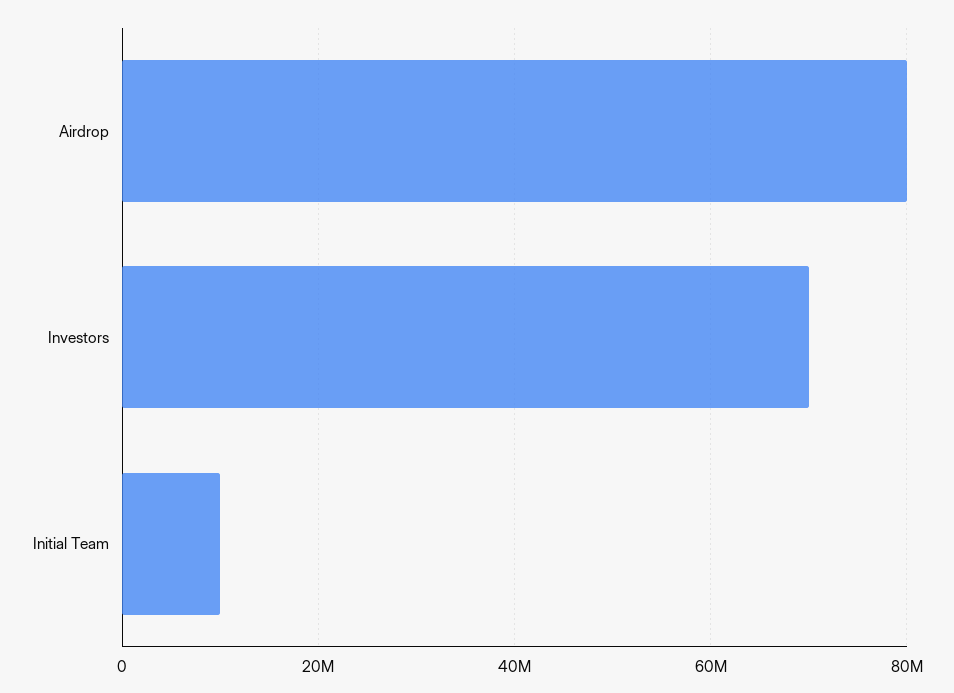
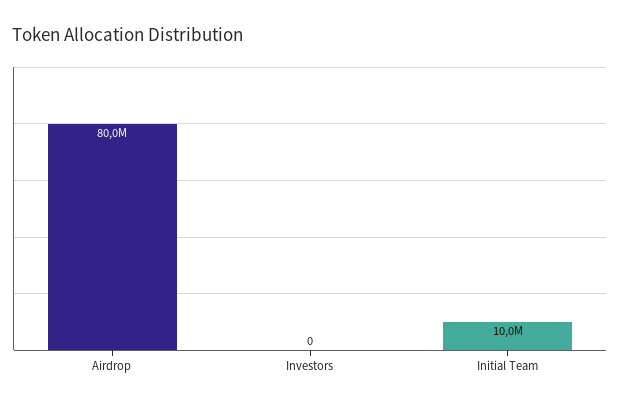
Investors: 70000000 -> 0

